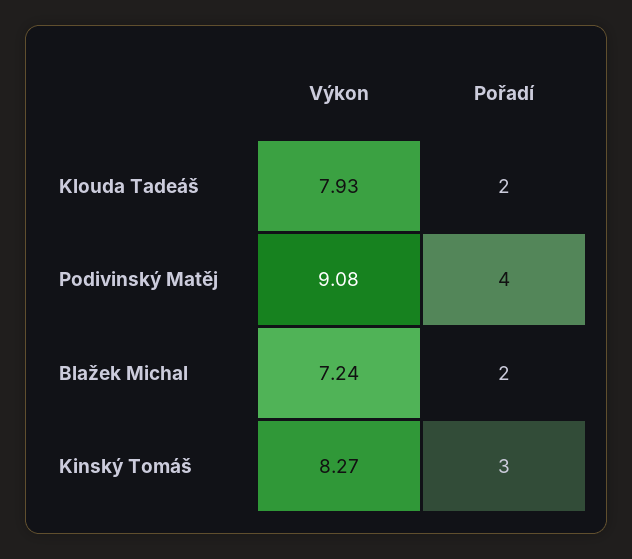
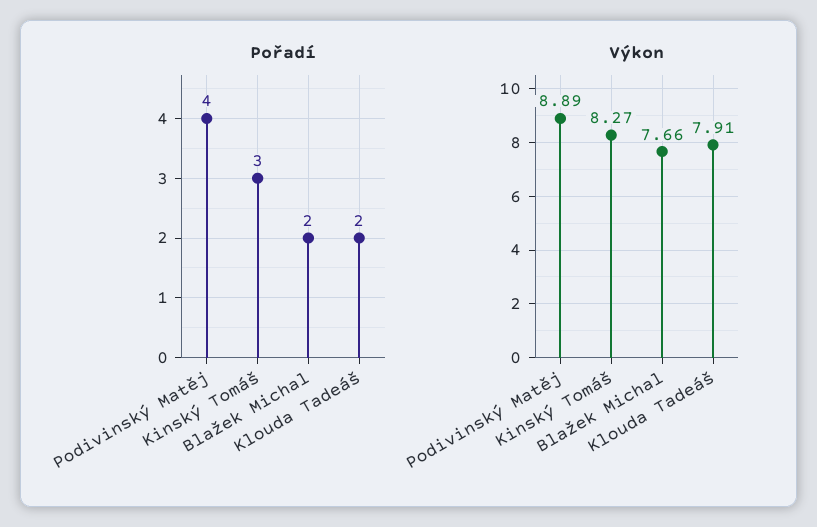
Výkon, Klouda Tadeáš: 7.93 -> 7.91
Výkon, Podivinský Matěj: 9.08 -> 8.89
Výkon, Blažek Michal: 7.24 -> 7.66

